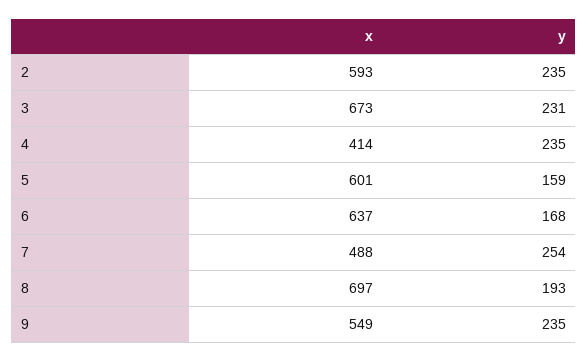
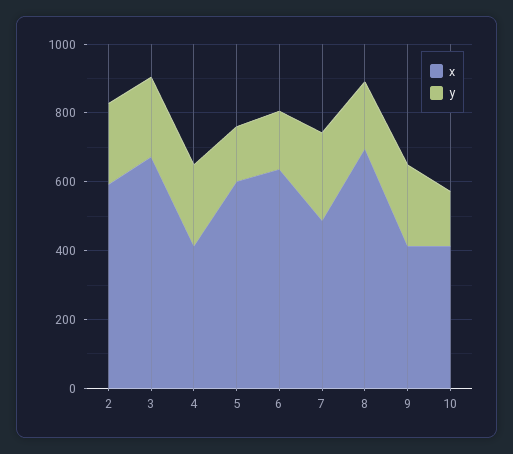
x, 9: 549 -> 400
x, 10: none -> 400
y, 10: none -> 150

